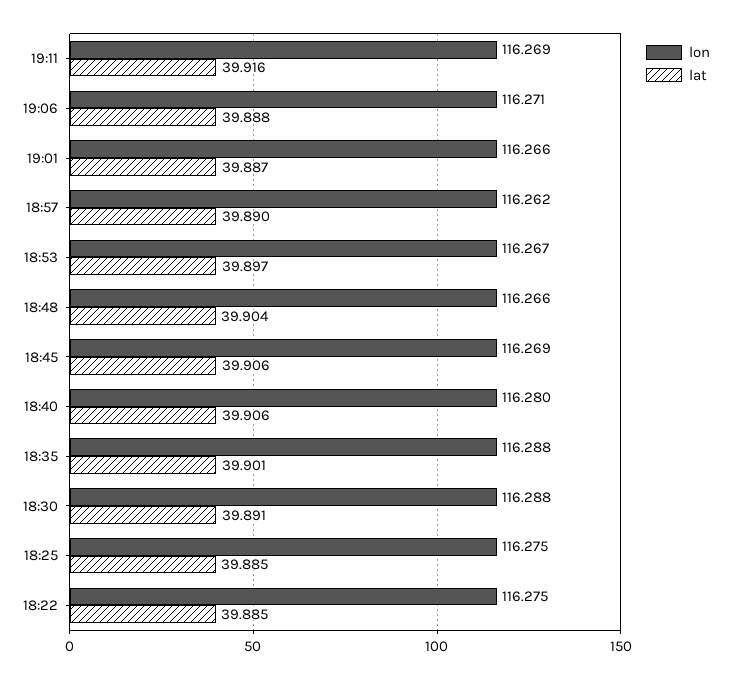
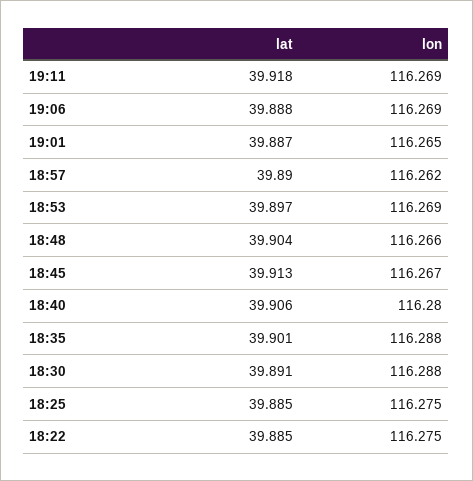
lat, 19:11: 39.916 -> 39.918
lon, 19:06: 116.271 -> 116.269
lon, 19:01: 116.266 -> 116.265
lon, 18:53: 116.267 -> 116.269
lon, 18:45: 116.269 -> 116.267
lat, 18:45: 39.906 -> 39.913

